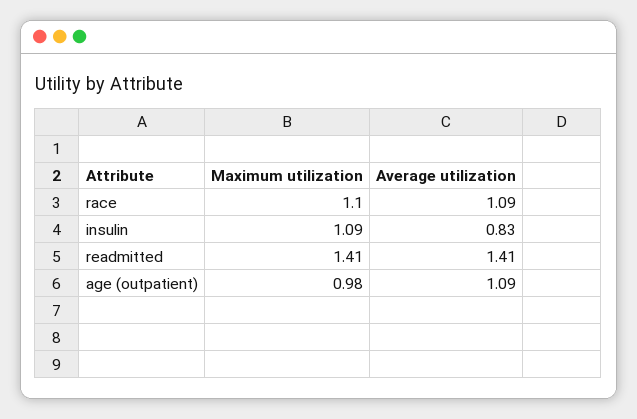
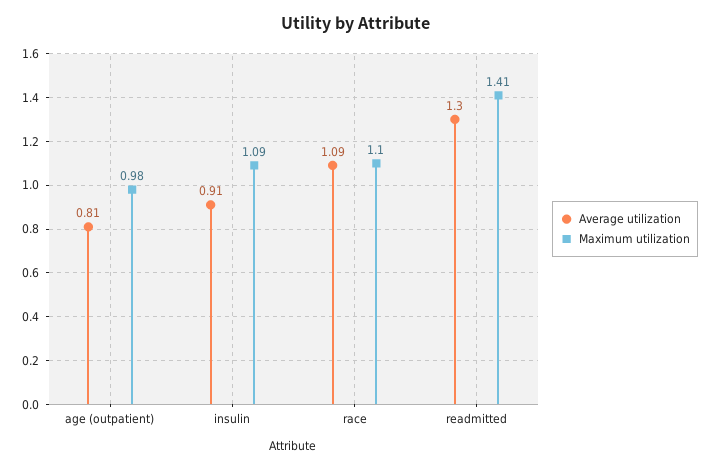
Average utilization, insulin: 0.83 -> 0.91
Average utilization, readmitted: 1.41 -> 1.3
Average utilization, age (outpatient): 1.09 -> 0.81

